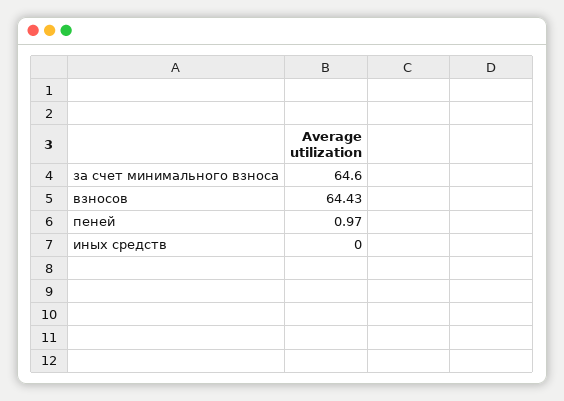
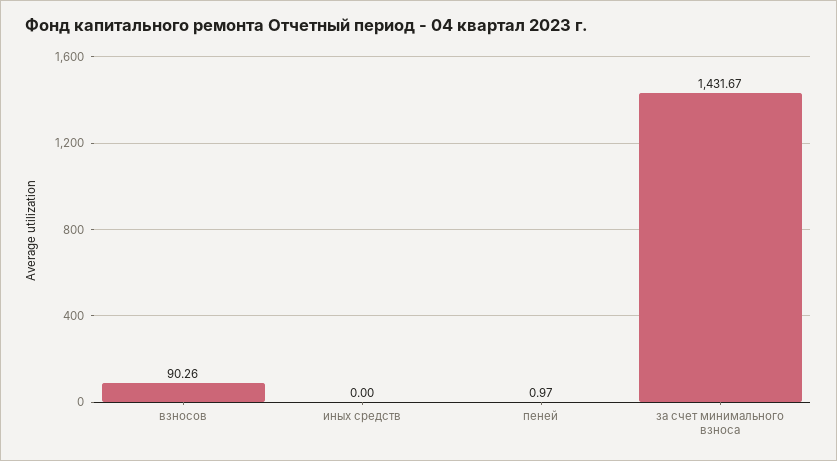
за счет минимального взноса: 64.6 -> 1431.67
взносов: 64.43 -> 90.26

